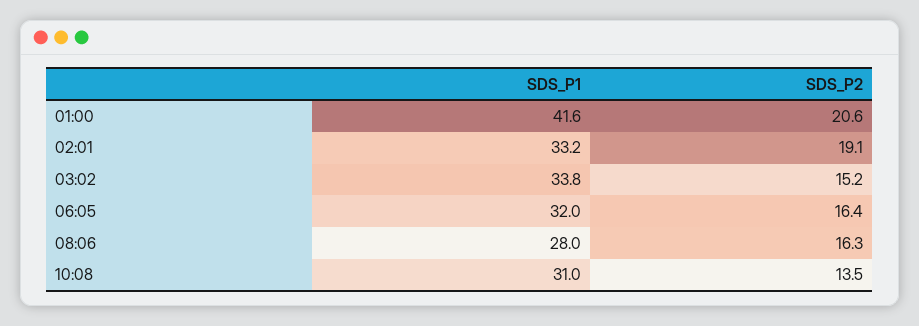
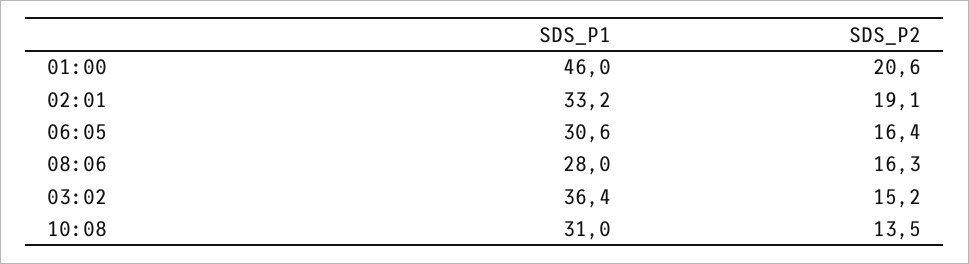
SDS_P1, 01:00: 41.6 -> 46
SDS_P1, 03:02: 33.8 -> 36.4
SDS_P1, 06:05: 32 -> 30.6

